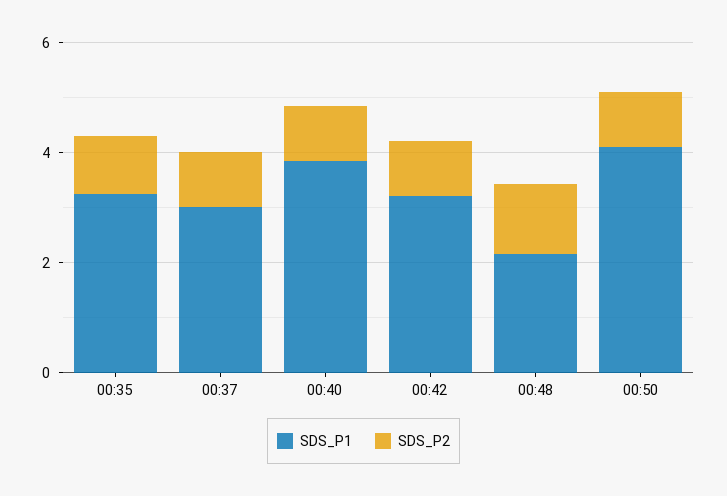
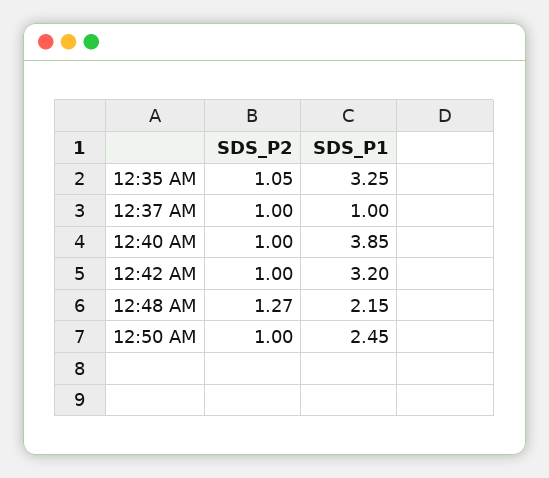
SDS_P1, 00:37: 3 -> 1
SDS_P1, 00:50: 4 -> 2.45

